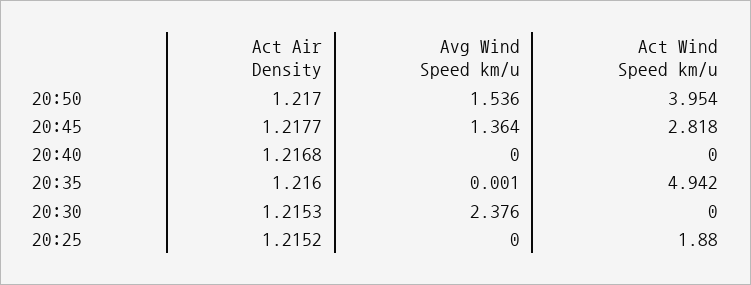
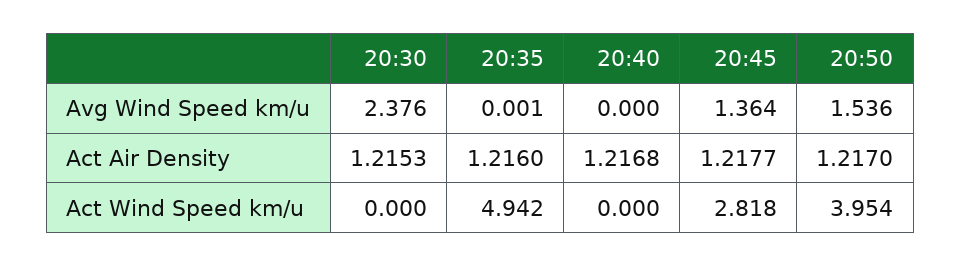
Act Air Density, 20:25: 1.2152 -> none
Avg Wind Speed km/u, 20:25: 0 -> none
Act Wind Speed km/u, 20:25: 1.88 -> none

